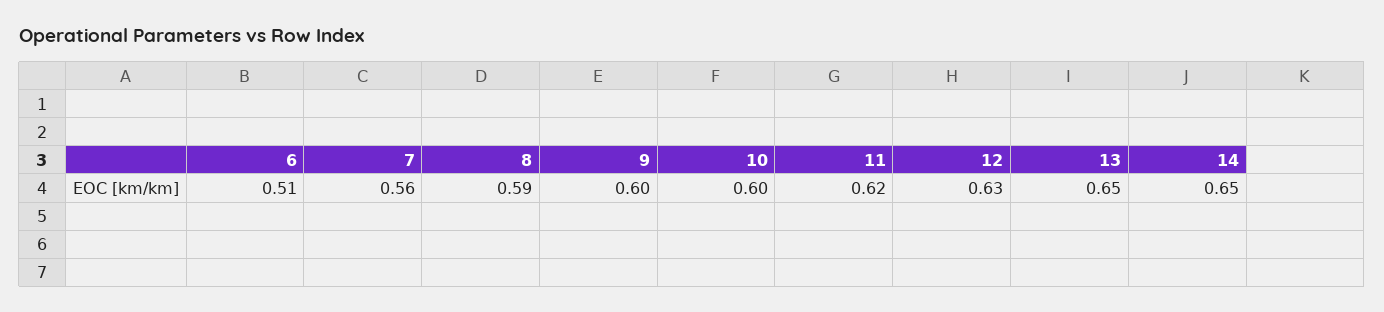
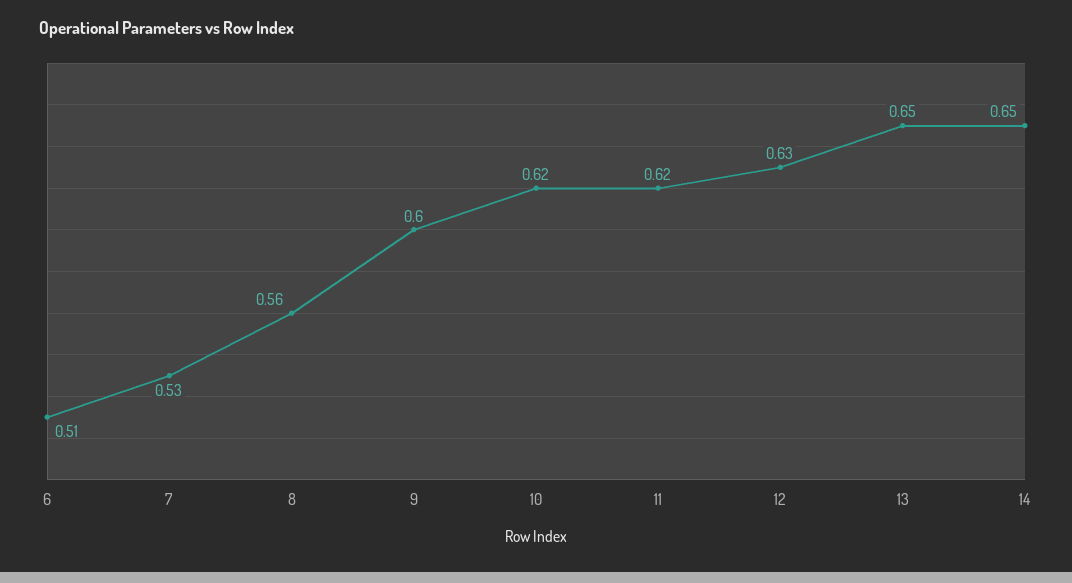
7: 0.56 -> 0.53
8: 0.59 -> 0.56
10: 0.6 -> 0.62

